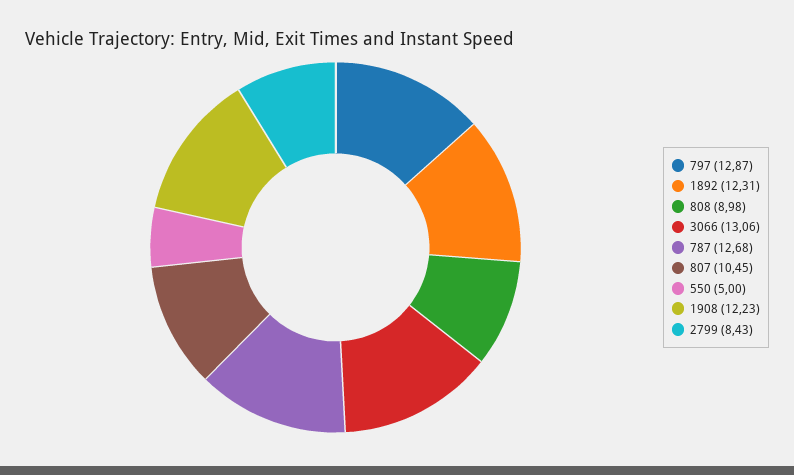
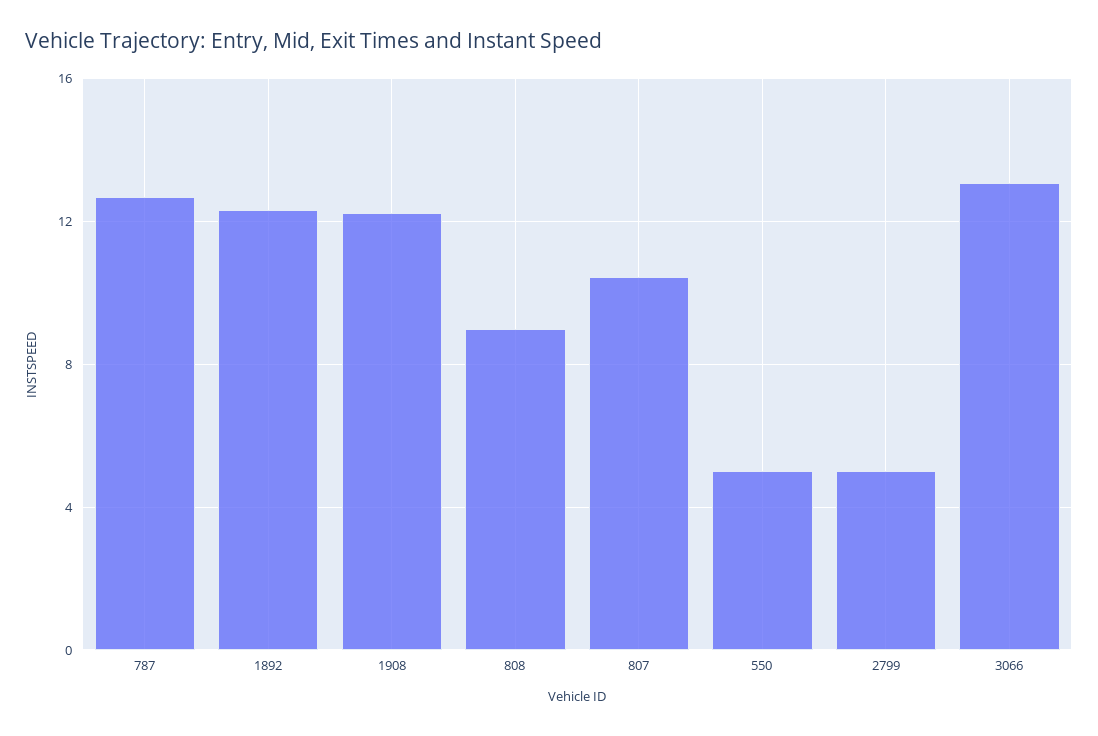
797: 12.87 -> none
2799: 8.43 -> 5

